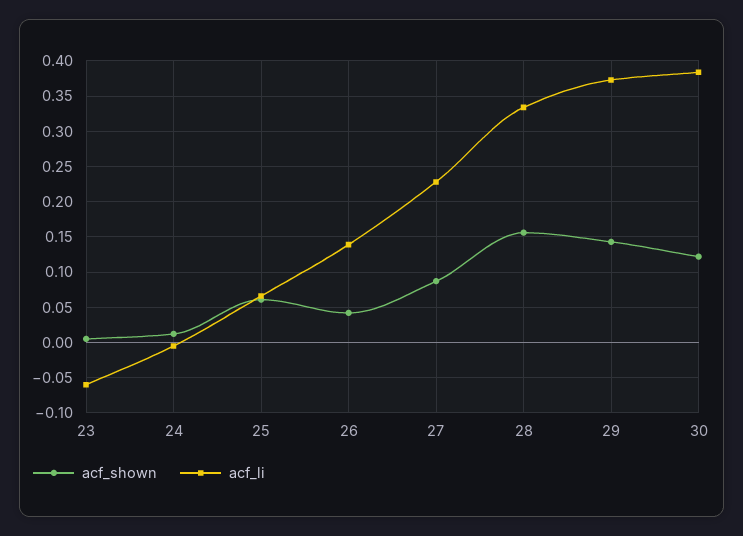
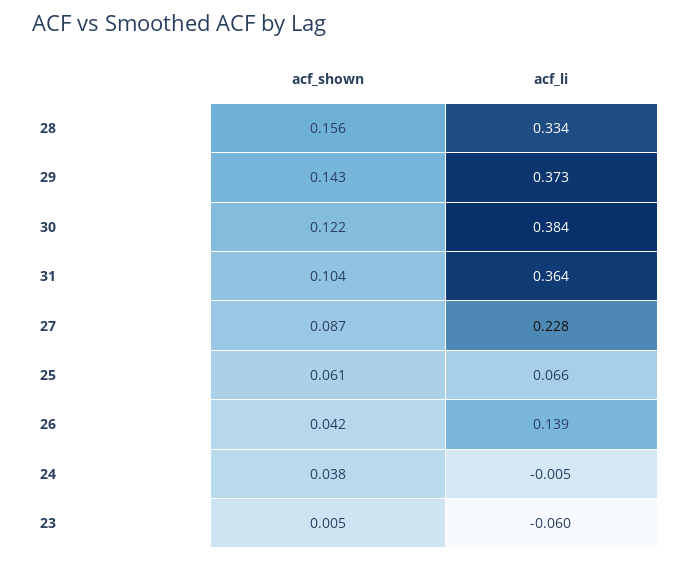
acf_shown, 24: 0.01 -> 0.038
acf_shown, 31: none -> 0.104
acf_li, 31: none -> 0.364

